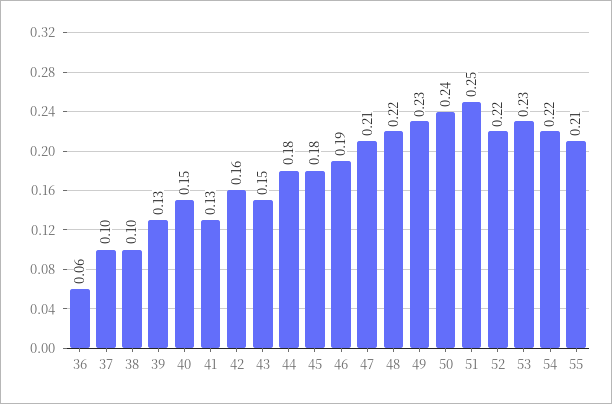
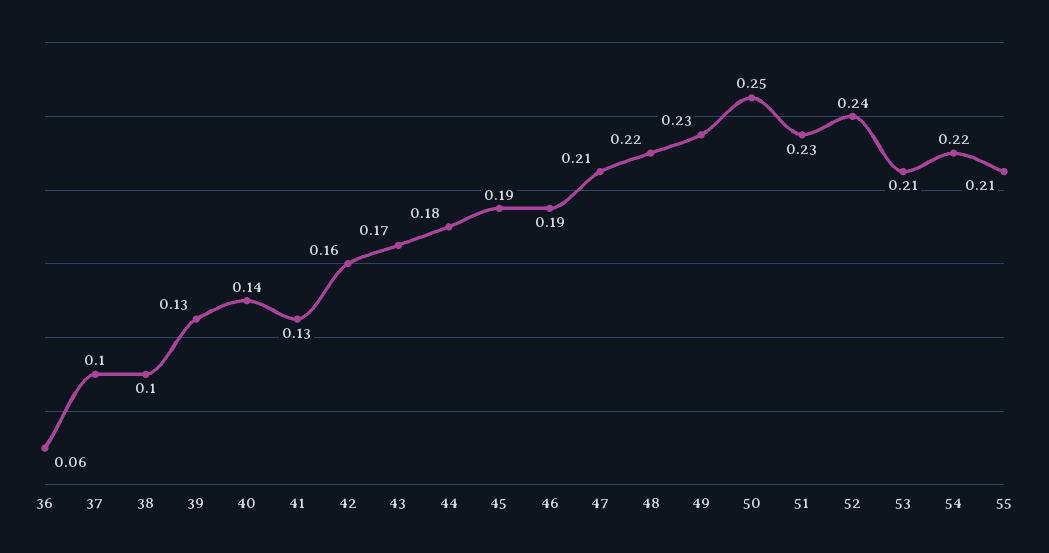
40: 0.15 -> 0.14
43: 0.15 -> 0.17
45: 0.18 -> 0.19
50: 0.24 -> 0.25
51: 0.25 -> 0.23
52: 0.22 -> 0.24
53: 0.23 -> 0.21

